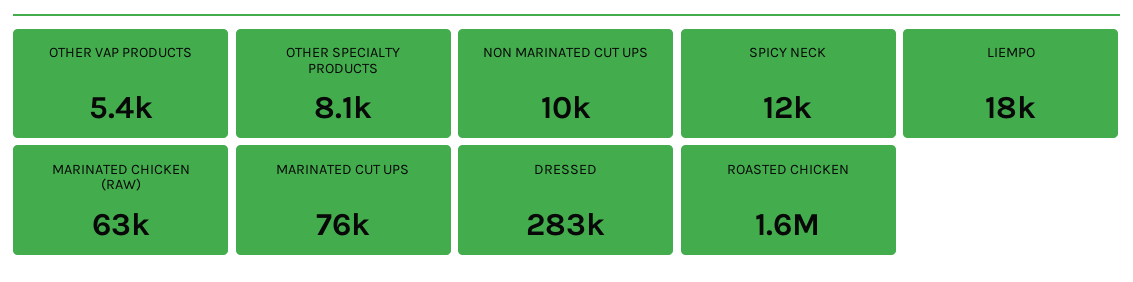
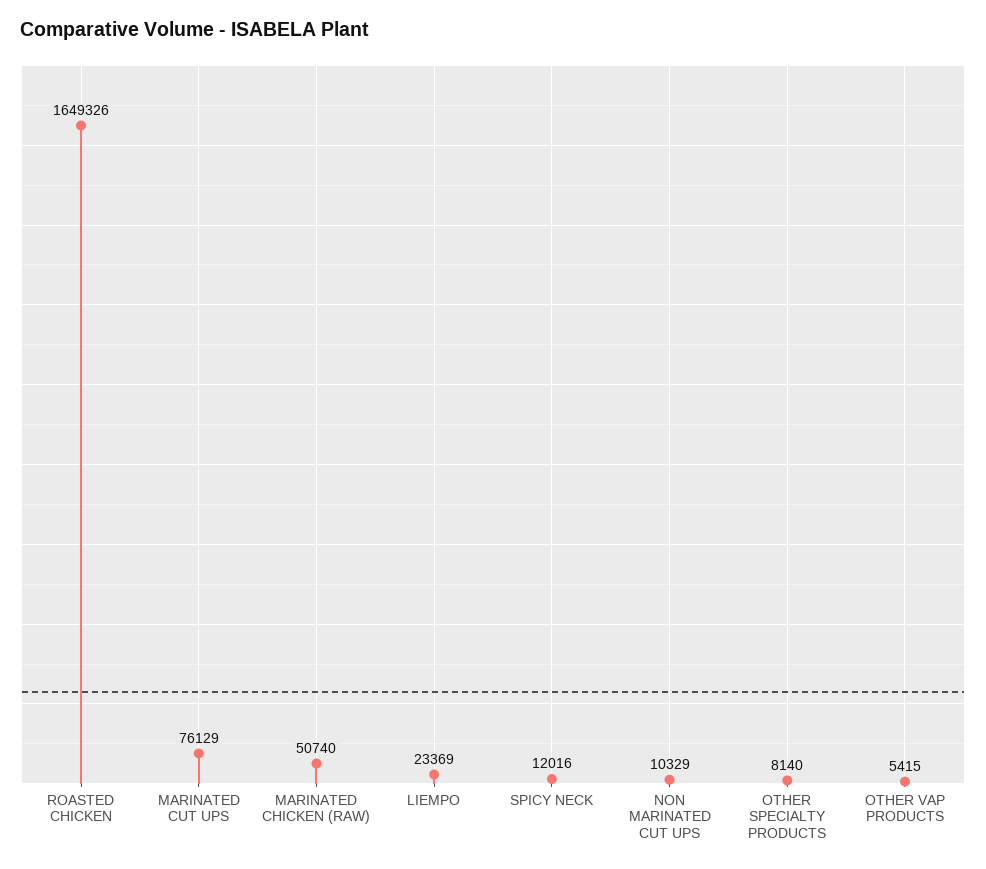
LIEMPO: 18000 -> 23369
MARINATED CHICKEN (RAW): 63000 -> 50740
DRESSED: 283000 -> none

